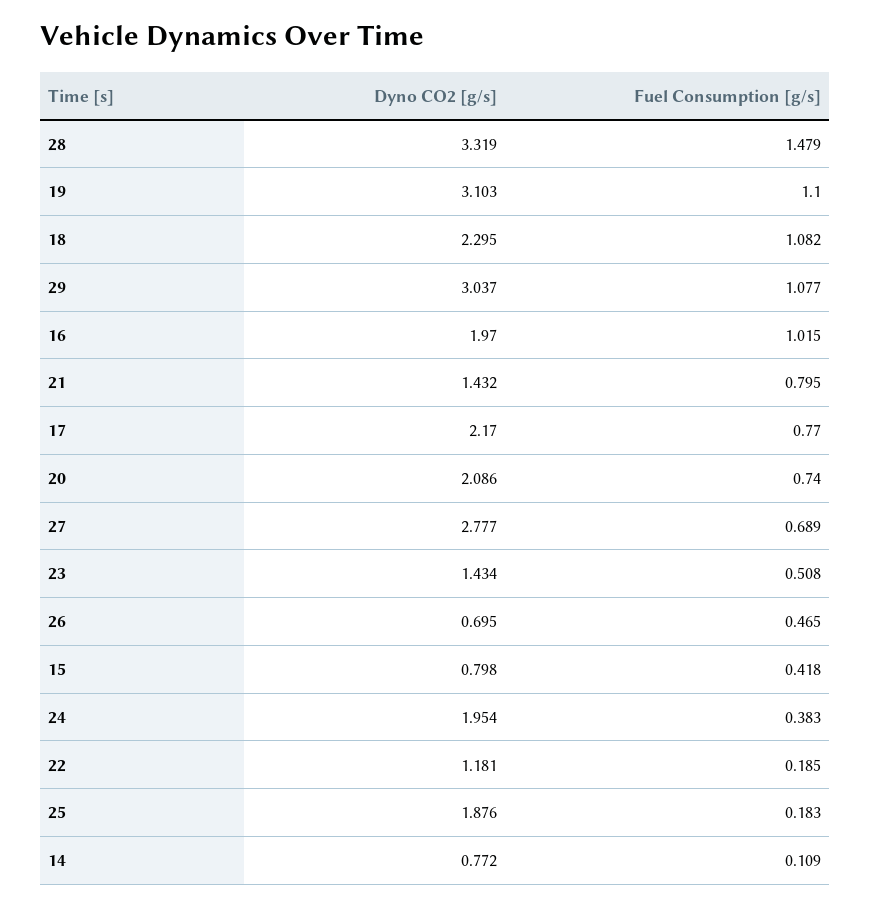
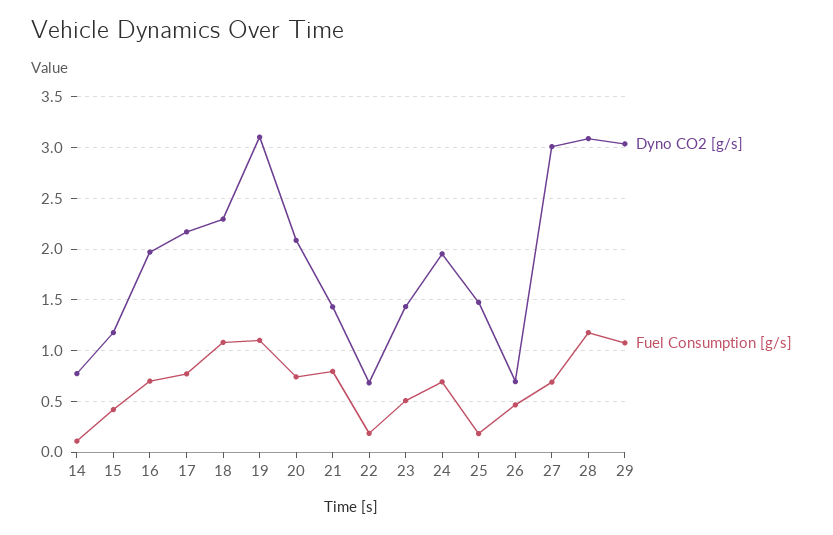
Dyno CO2 [g/s], 28: 3.319 -> 3.1
Fuel Consumption [g/s], 28: 1.479 -> 1.2
Fuel Consumption [g/s], 16: 1.015 -> 0.7
Dyno CO2 [g/s], 27: 2.777 -> 3
Dyno CO2 [g/s], 15: 0.798 -> 1.2
Fuel Consumption [g/s], 24: 0.383 -> 0.7
Dyno CO2 [g/s], 22: 1.181 -> 0.7
Dyno CO2 [g/s], 25: 1.876 -> 1.5

